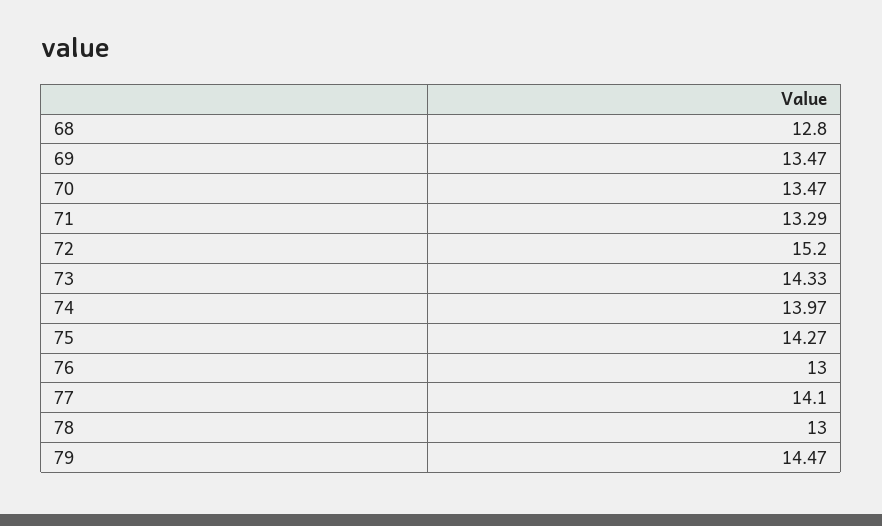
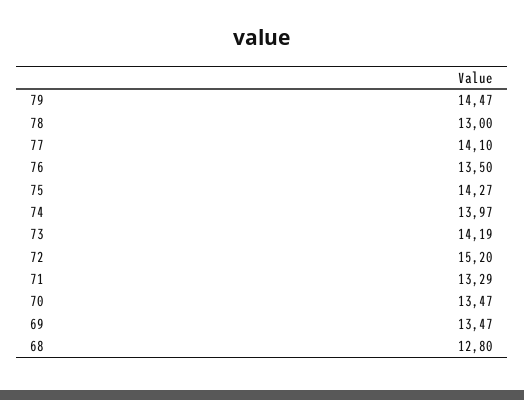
73: 14.33 -> 14.19
76: 13 -> 13.5

